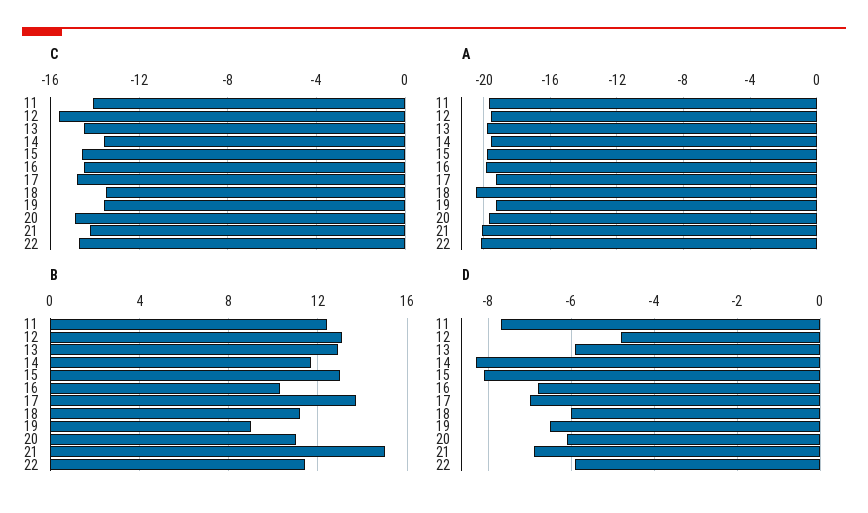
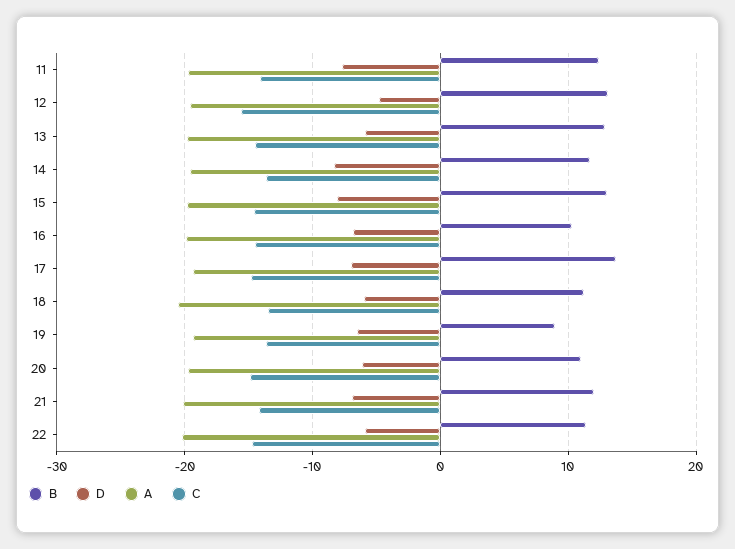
B, 21: 15 -> 12

